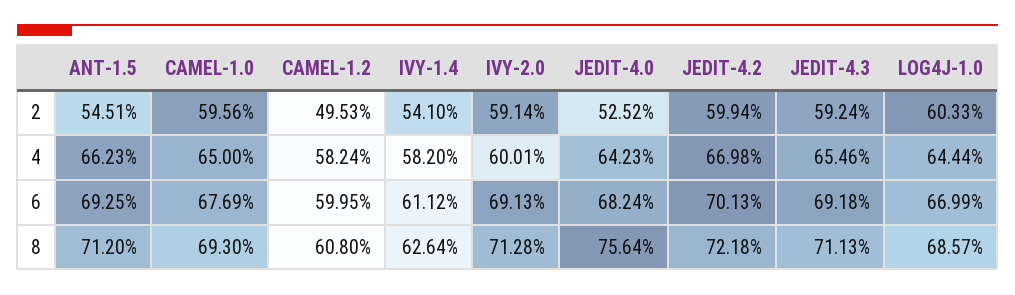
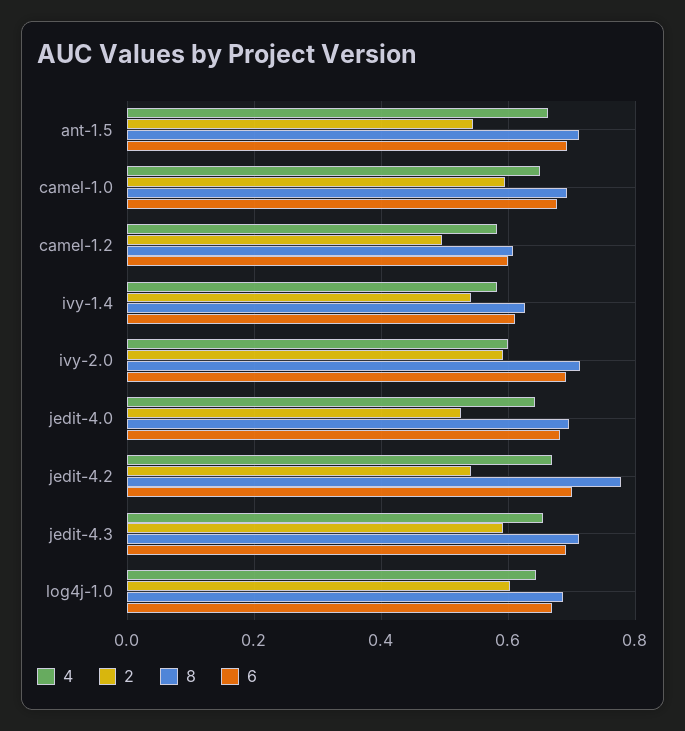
2, JEDIT-4.2: 0.5994 -> 0.54
8, JEDIT-4.0: 0.7564 -> 0.7
8, JEDIT-4.2: 0.7218 -> 0.78

